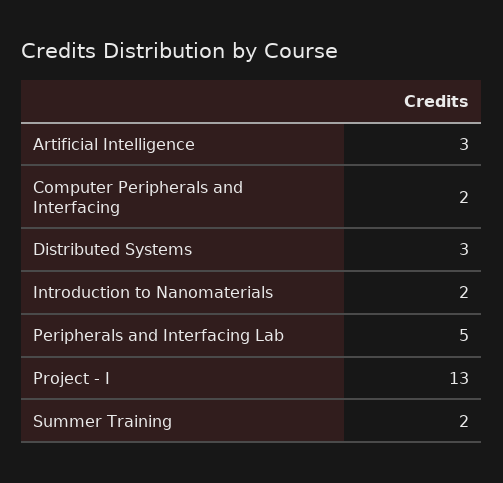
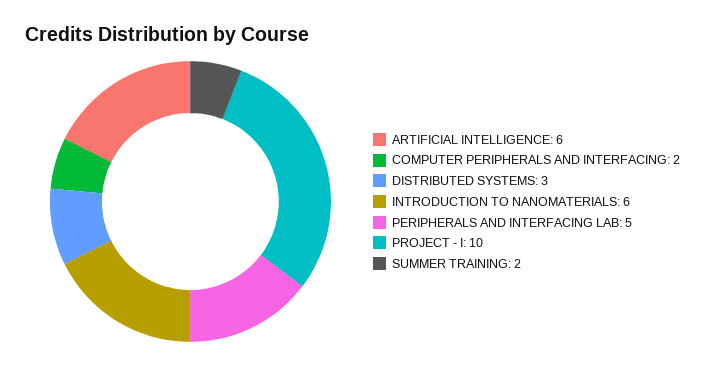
Artificial Intelligence: 3 -> 6
Introduction to Nanomaterials: 2 -> 6
Project - I: 13 -> 10

